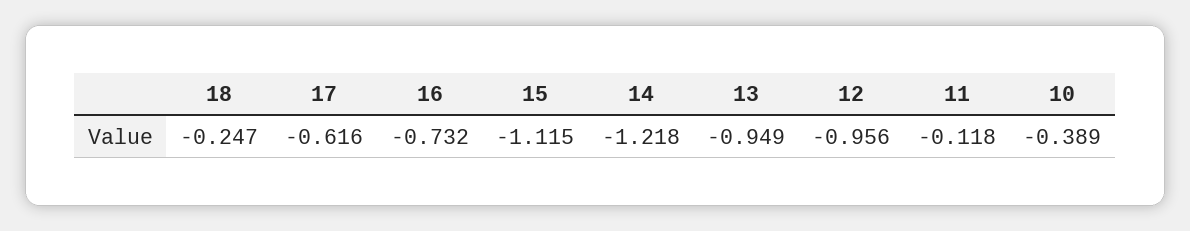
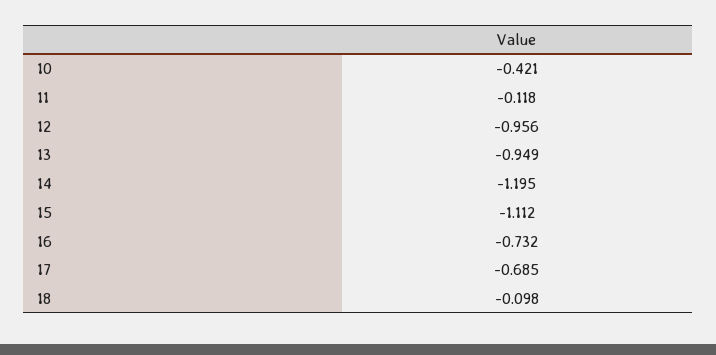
18: -0.247 -> -0.098
17: -0.616 -> -0.685
15: -1.115 -> -1.112
14: -1.218 -> -1.195
10: -0.389 -> -0.421

